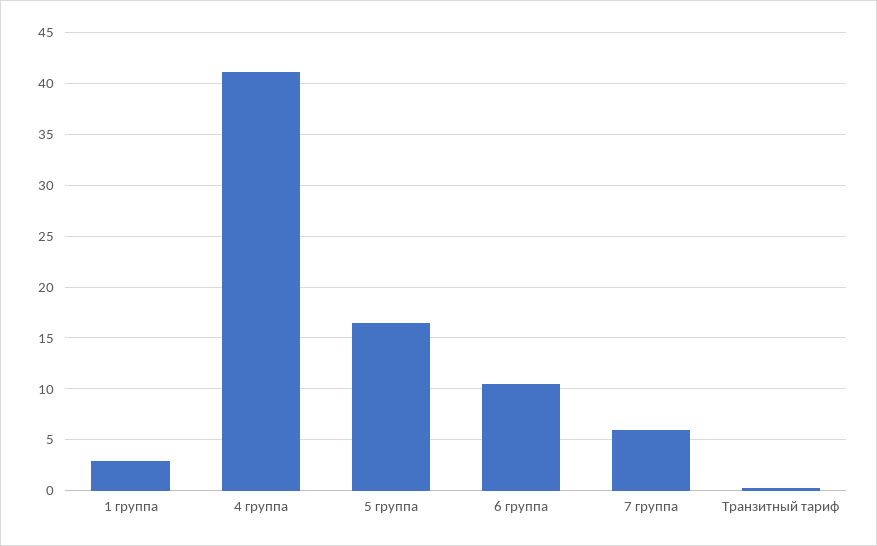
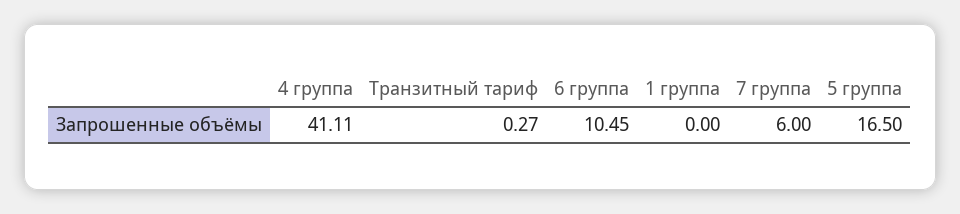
1 группа: 3 -> 0

